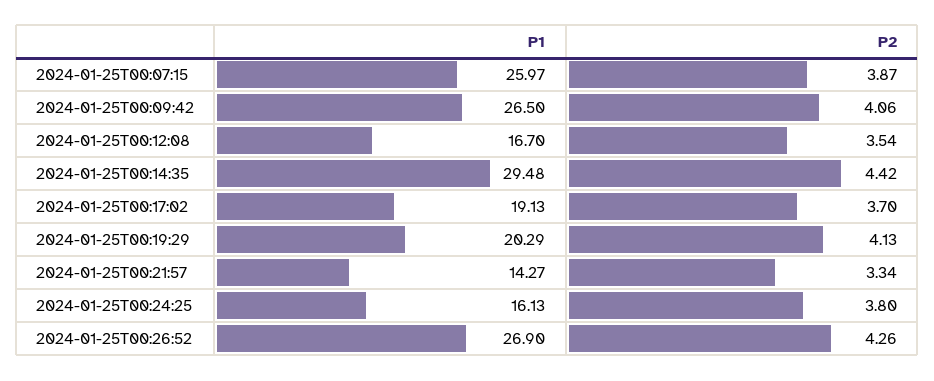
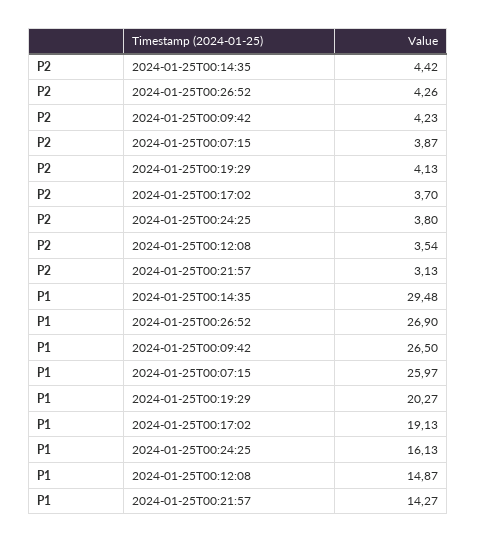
P2, 2024-01-25T00:09:42: 4.06 -> 4.23
P1, 2024-01-25T00:12:08: 16.7 -> 14.87
P1, 2024-01-25T00:19:29: 20.29 -> 20.27
P2, 2024-01-25T00:21:57: 3.34 -> 3.13

